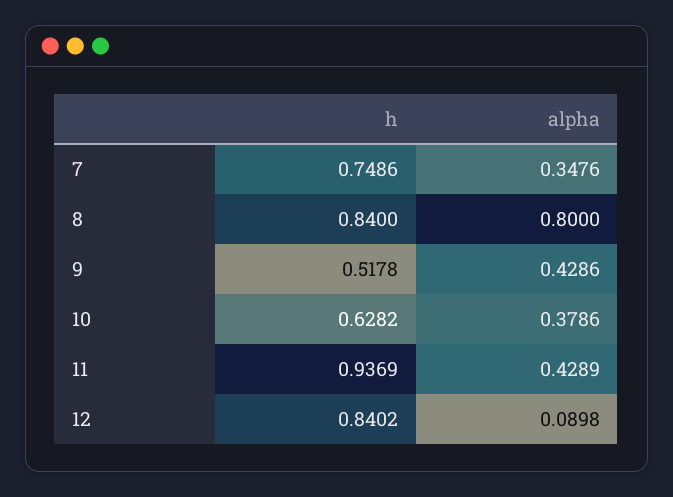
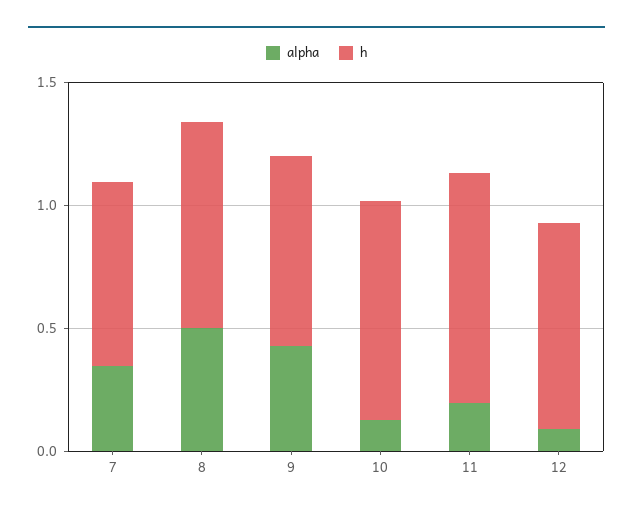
alpha, 8: 0.8 -> 0.5
h, 9: 0.5178 -> 0.8
h, 10: 0.6282 -> 0.9
alpha, 10: 0.3786 -> 0.1
alpha, 11: 0.4289 -> 0.2

